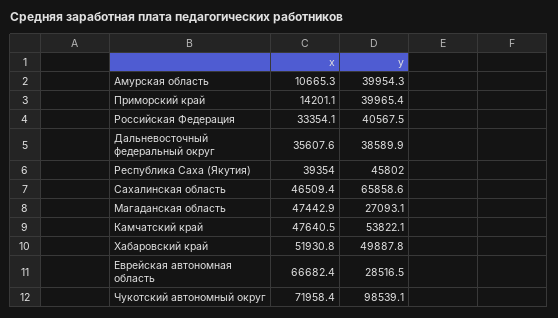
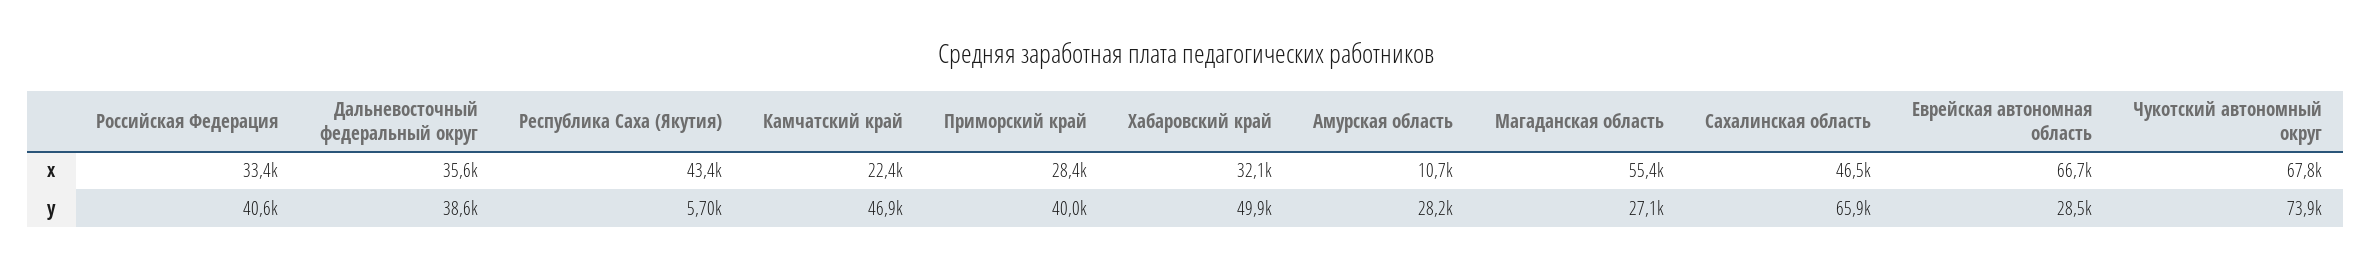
y, Амурская область: 39954.3 -> 28200
x, Приморский край: 14201.1 -> 28400
x, Республика Саха (Якутия): 39354 -> 43400
y, Республика Саха (Якутия): 45802 -> 5700
x, Магаданская область: 47442.9 -> 55400
x, Камчатский край: 47640.5 -> 22400
y, Камчатский край: 53822.1 -> 46900
x, Хабаровский край: 51930.8 -> 32100
x, Чукотский автономный округ: 71958.4 -> 67800
y, Чукотский автономный округ: 98539.1 -> 73900

